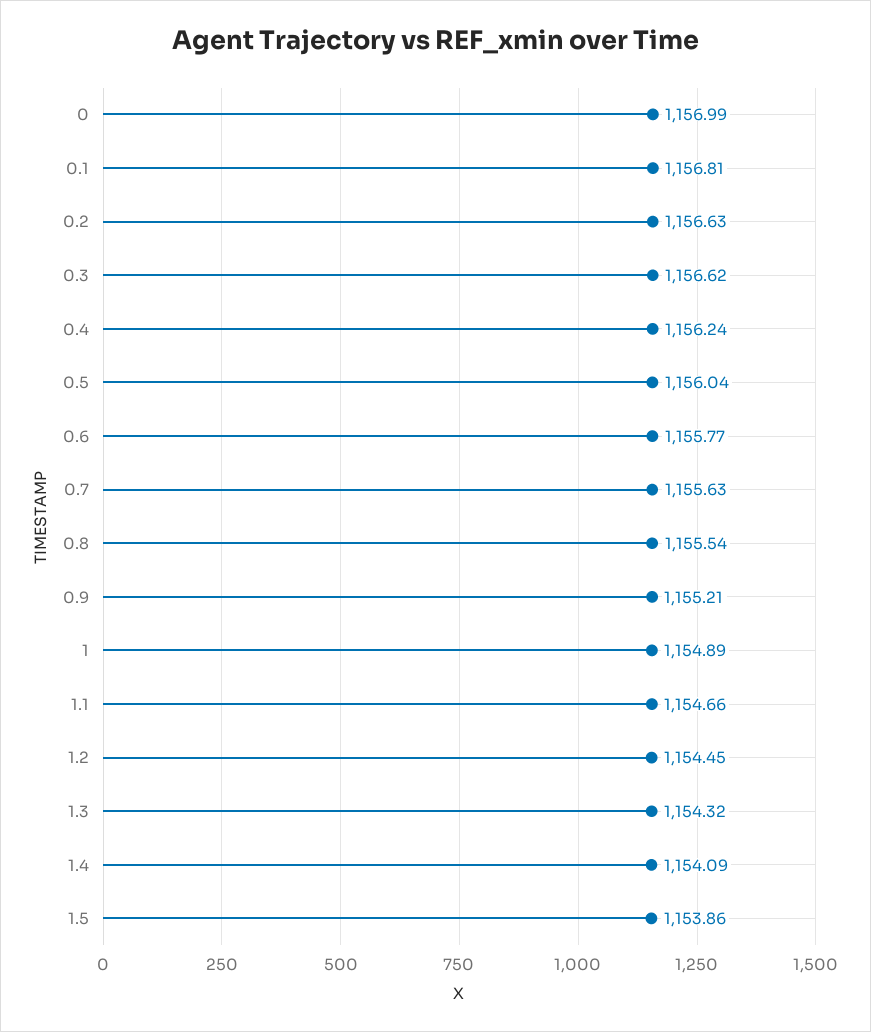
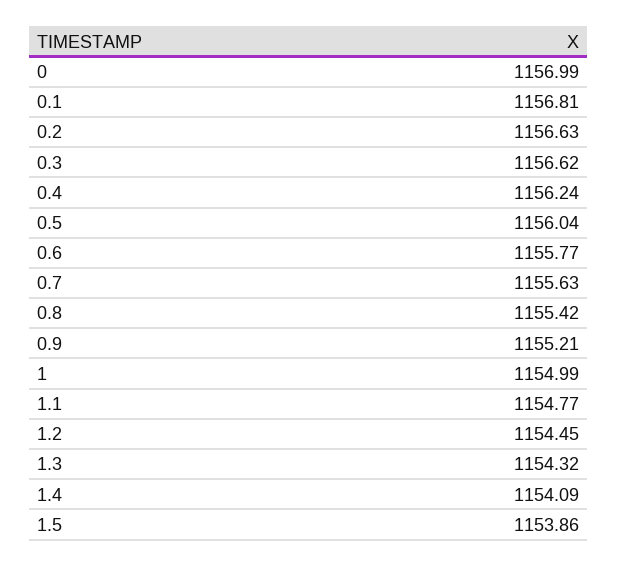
0.8: 1155.54 -> 1155.42
1: 1154.89 -> 1154.99
1.1: 1154.66 -> 1154.77

